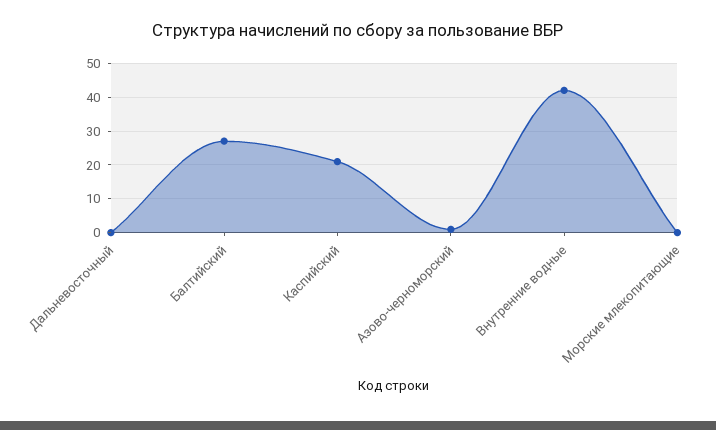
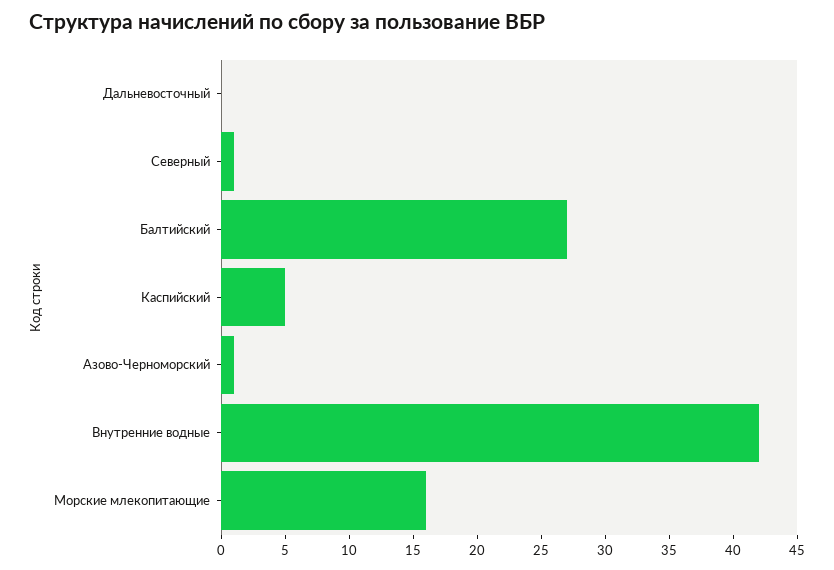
Каспийский: 20 -> 5
Морские млекопитающие: 0 -> 16
Северный: none -> 1

